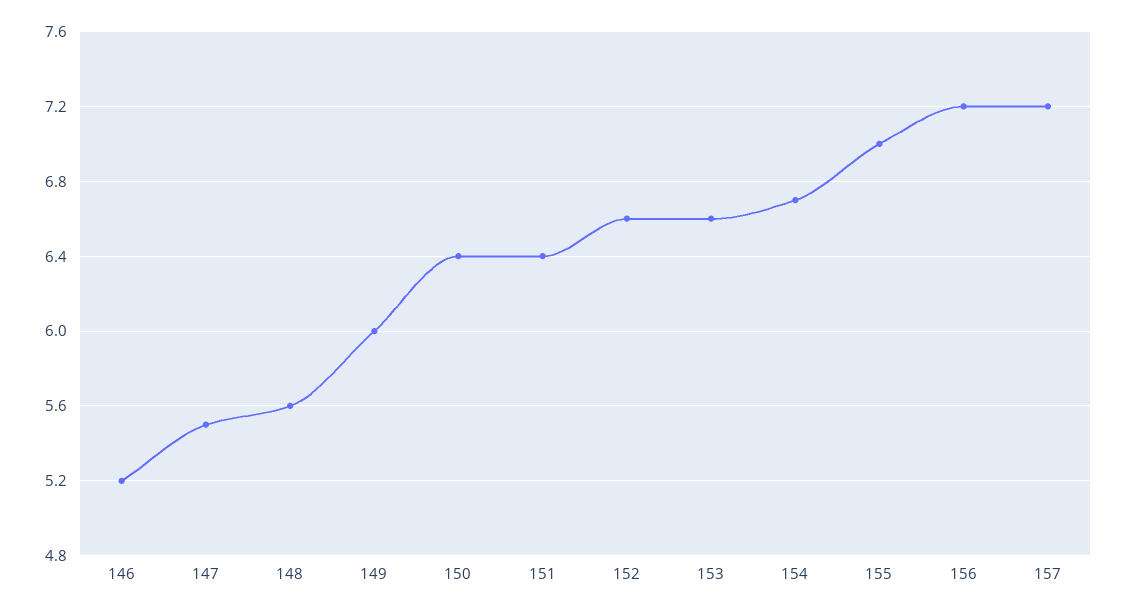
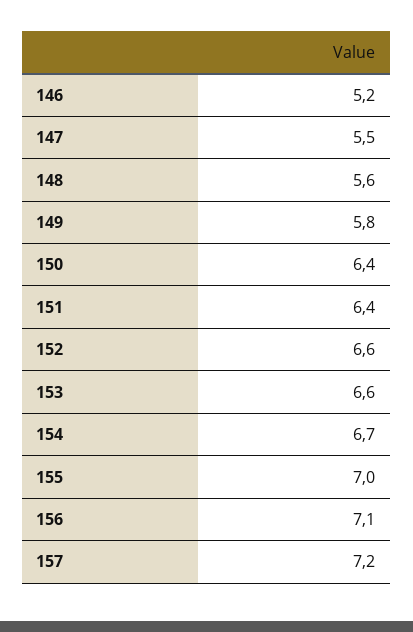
149: 6 -> 5.8
156: 7.2 -> 7.1

